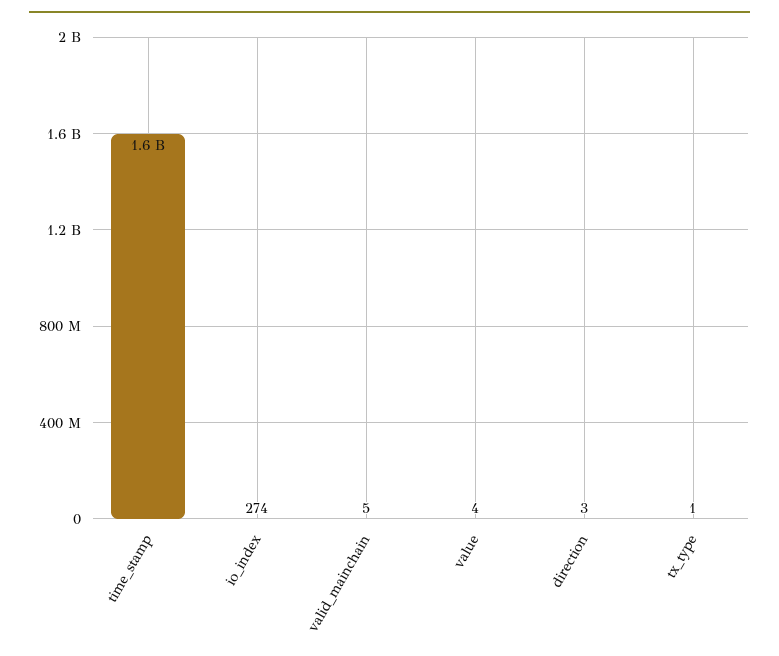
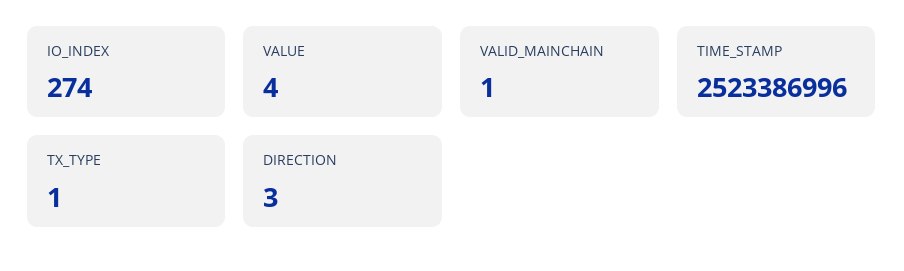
time_stamp: 1600000000 -> 2523386996
valid_mainchain: 5 -> 1

